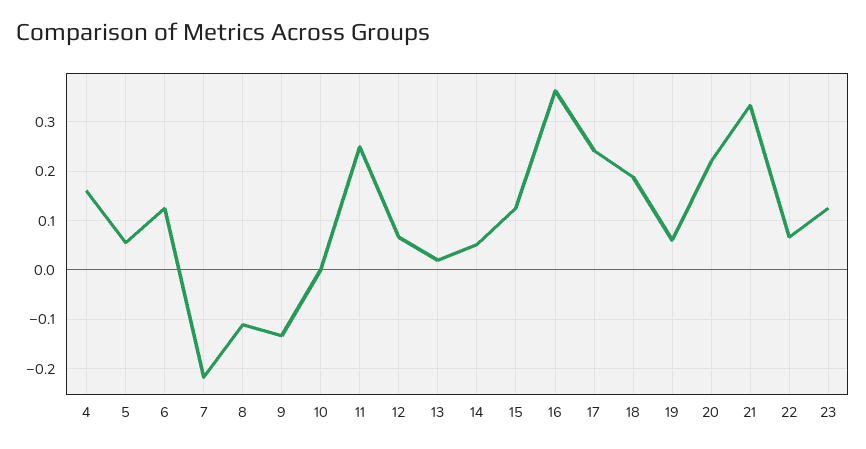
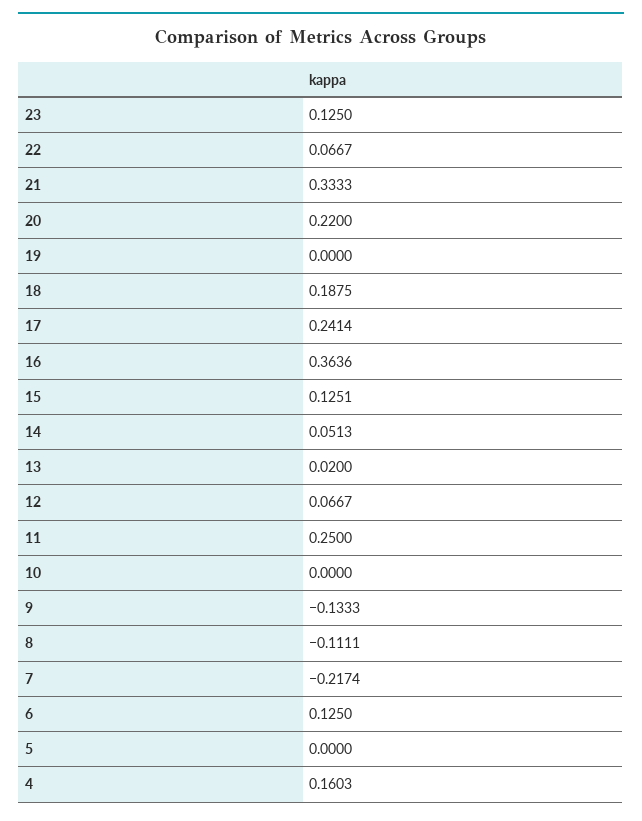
5: 0.06 -> 0
19: 0.06 -> 0

